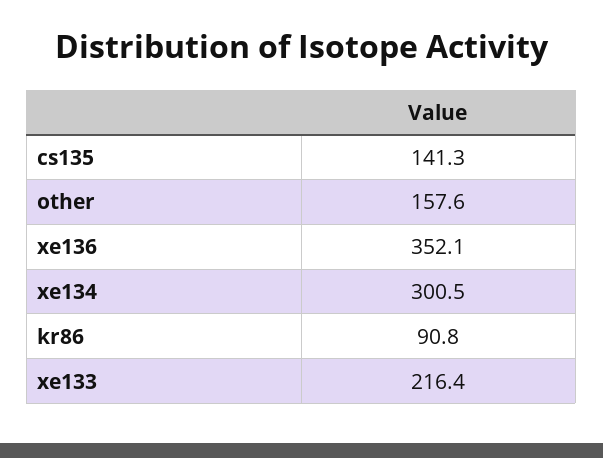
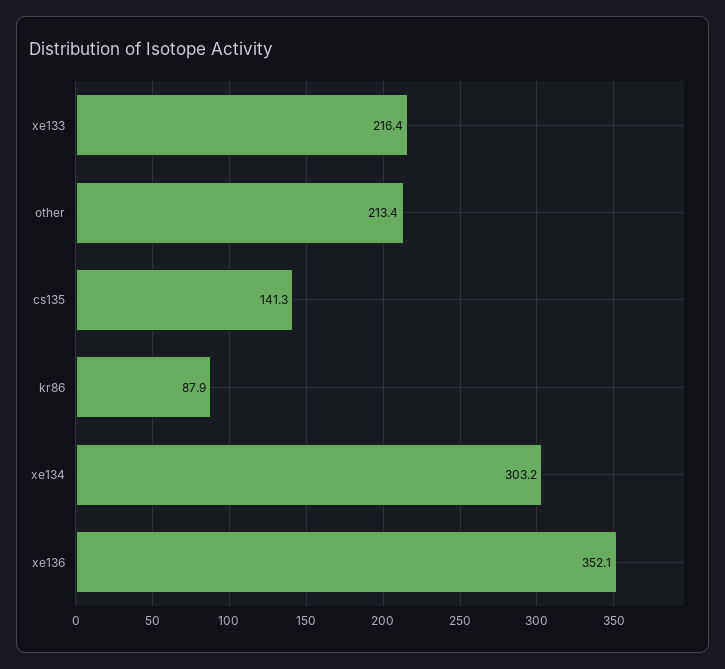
other: 157.6 -> 213.4
xe134: 300.5 -> 303.2
kr86: 90.8 -> 87.9

